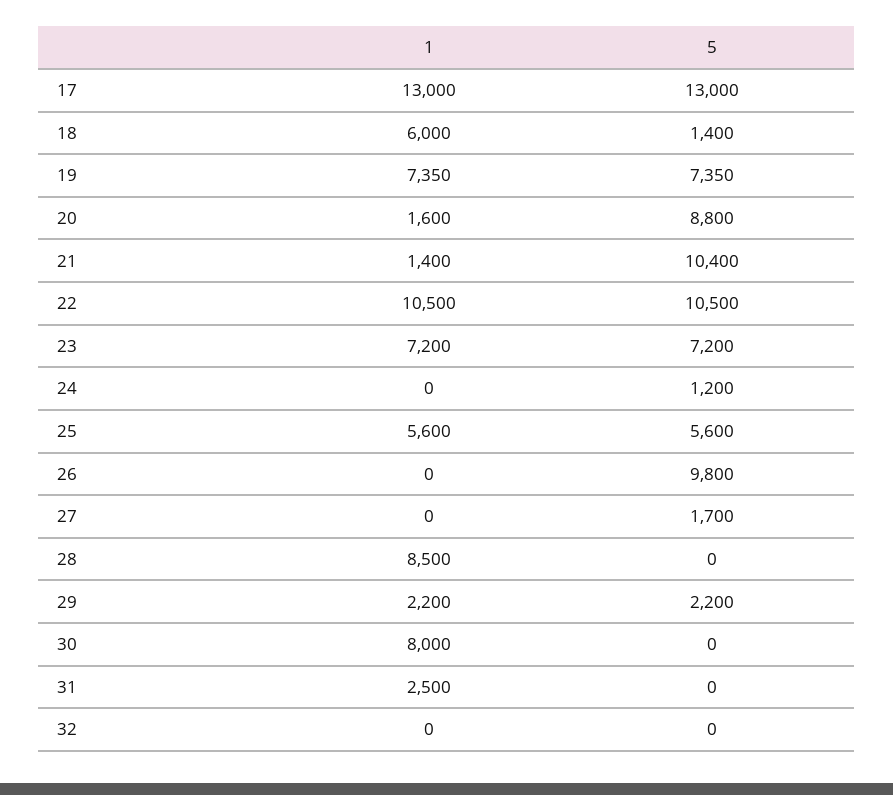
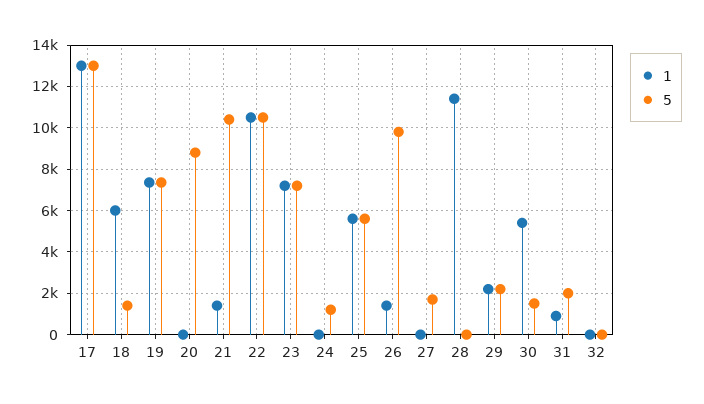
1, 20: 1600 -> 0
1, 26: 0 -> 1500
1, 28: 8500 -> 11500
1, 30: 8000 -> 5500
5, 30: 0 -> 1500
1, 31: 2500 -> 1000
5, 31: 0 -> 2000

